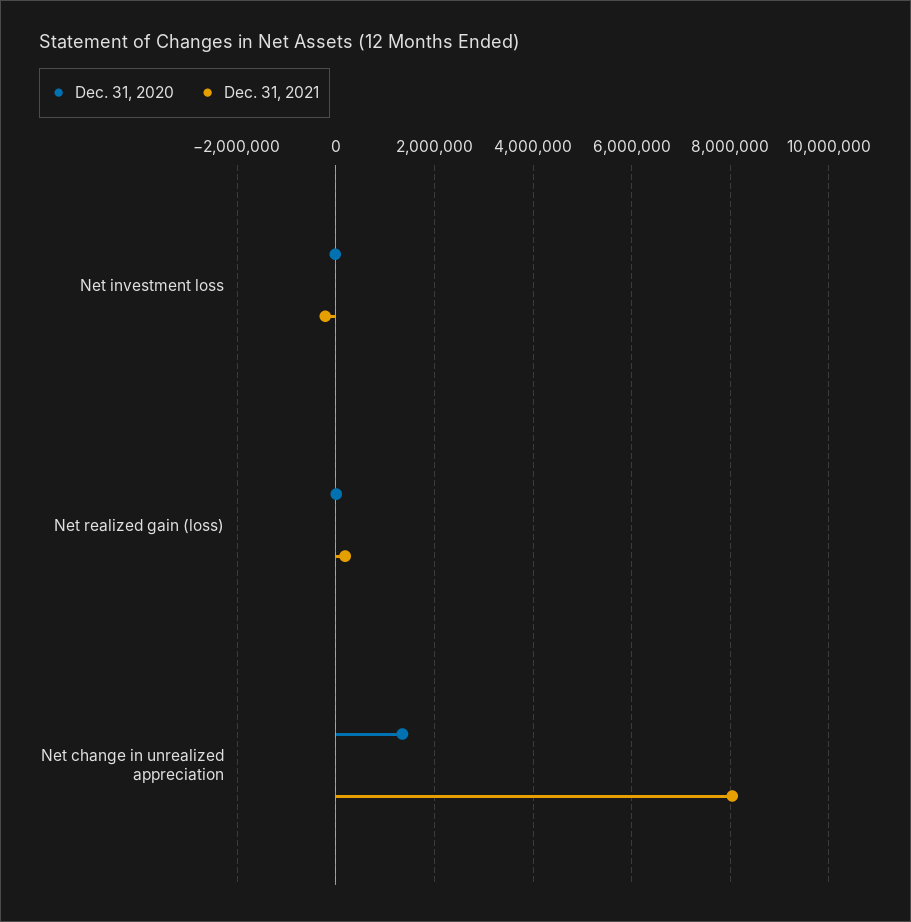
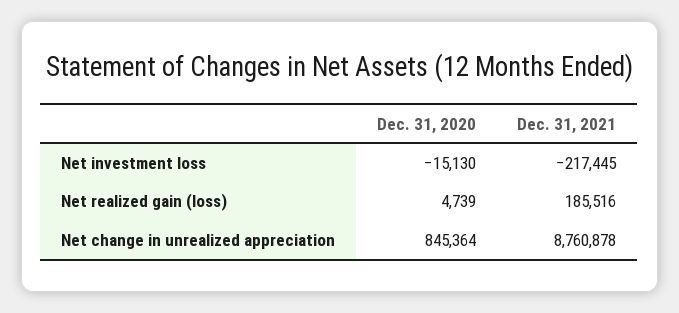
Dec. 31, 2020, Net change in unrealized appreciation: 1400000 -> 845364
Dec. 31, 2021, Net change in unrealized appreciation: 8000000 -> 8760878

